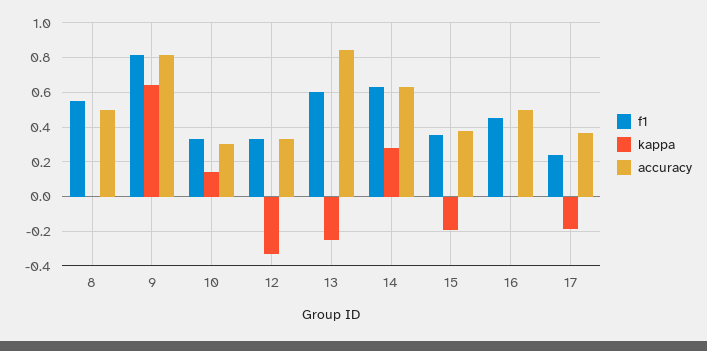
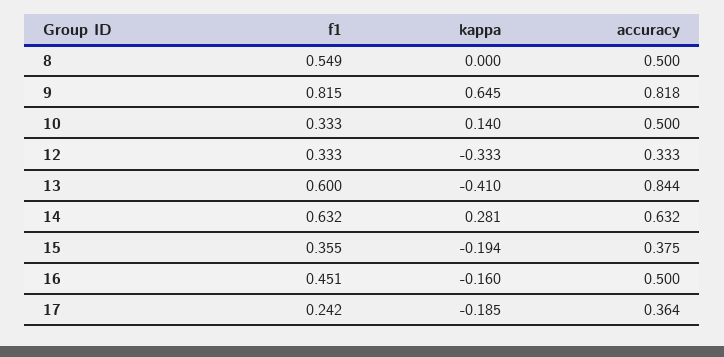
accuracy, 10: 0.3 -> 0.5
kappa, 13: -0.25 -> -0.41
kappa, 16: 0 -> -0.16

